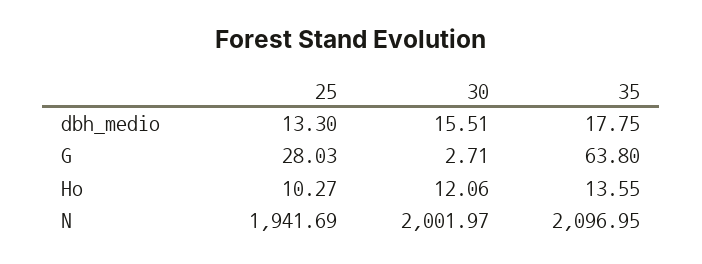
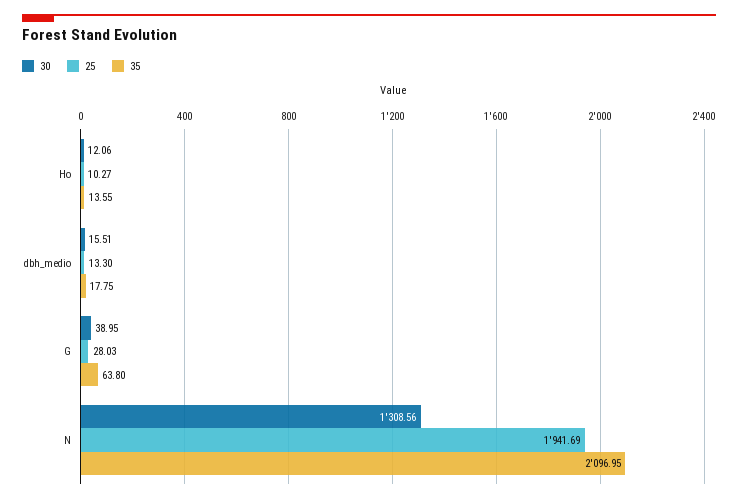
30, G: 2.71 -> 38.95
30, N: 2001.97 -> 1308.56

